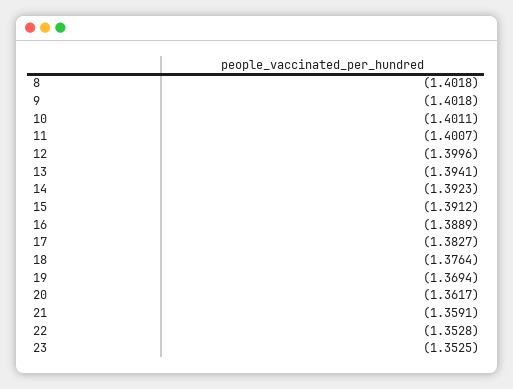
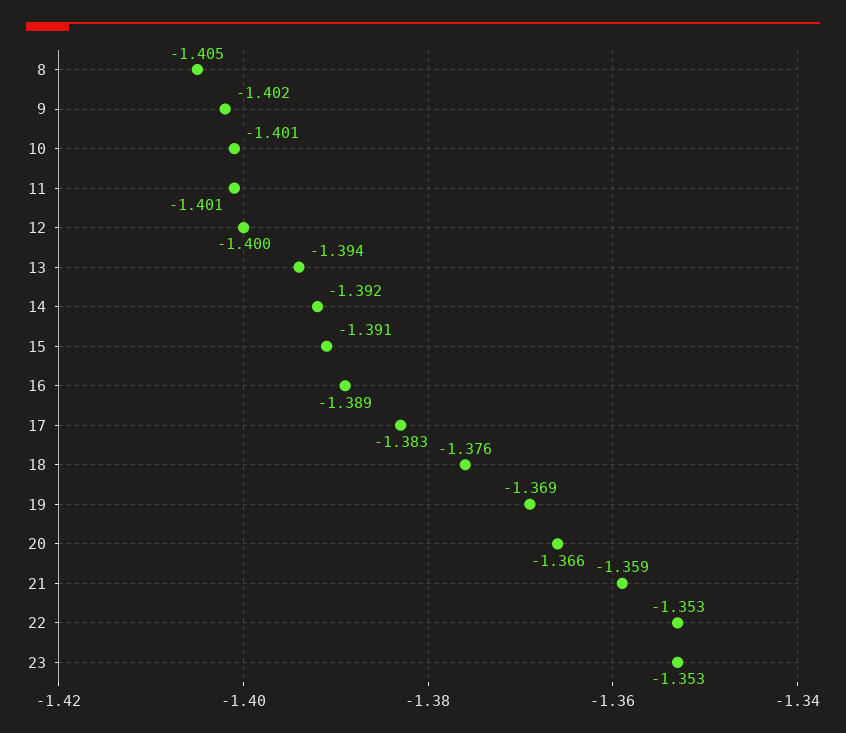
8: -1.4018 -> -1.405
20: -1.3617 -> -1.366

